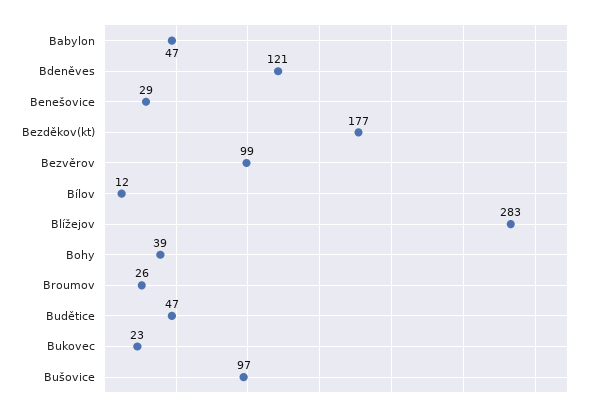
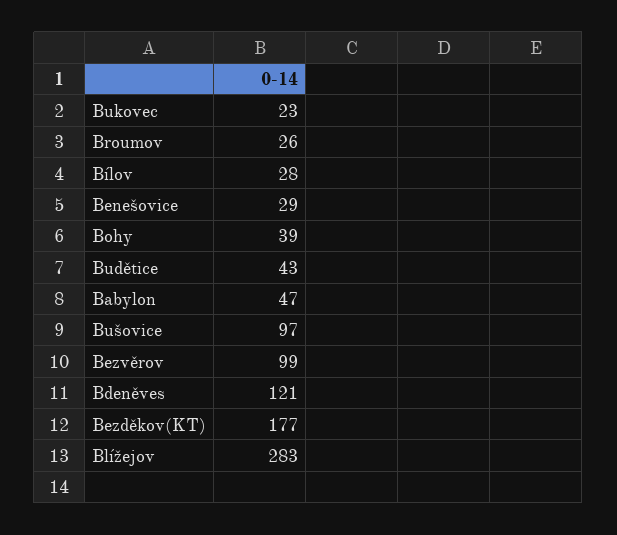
Bílov: 12 -> 28
Budětice: 47 -> 43

